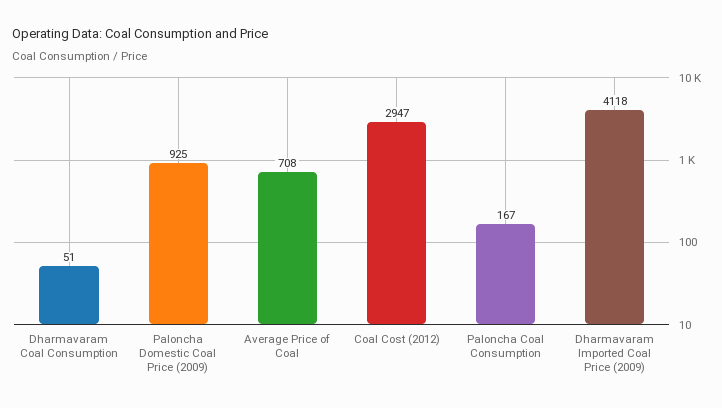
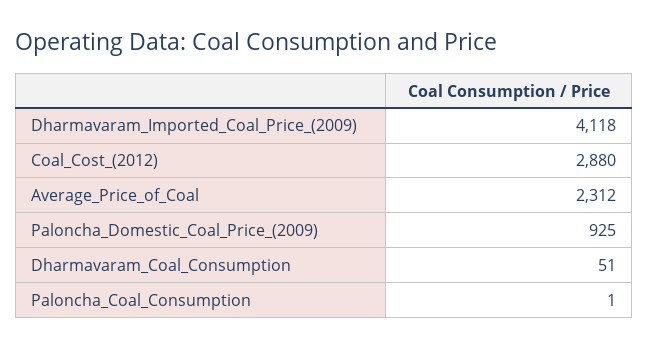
Average Price of Coal: 708 -> 2312
Coal Cost (2012): 2947 -> 2880
Paloncha Coal Consumption: 167 -> 1

